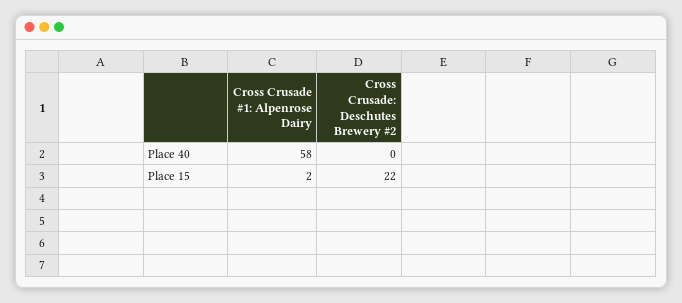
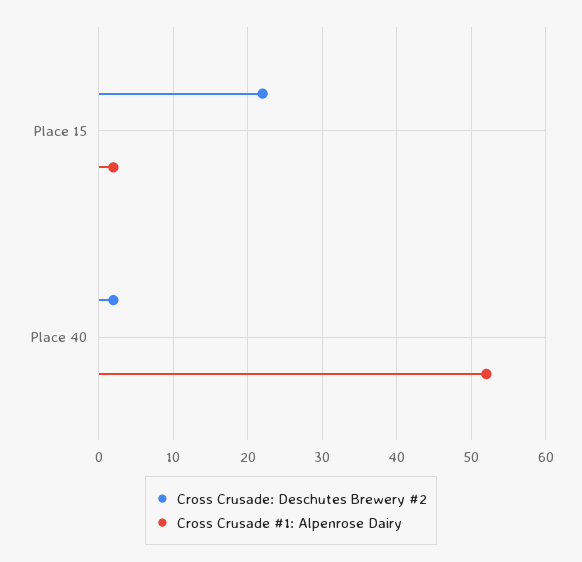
Cross Crusade #1: Alpenrose Dairy, Place 40: 58 -> 52
Cross Crusade: Deschutes Brewery #2, Place 40: 0 -> 2

